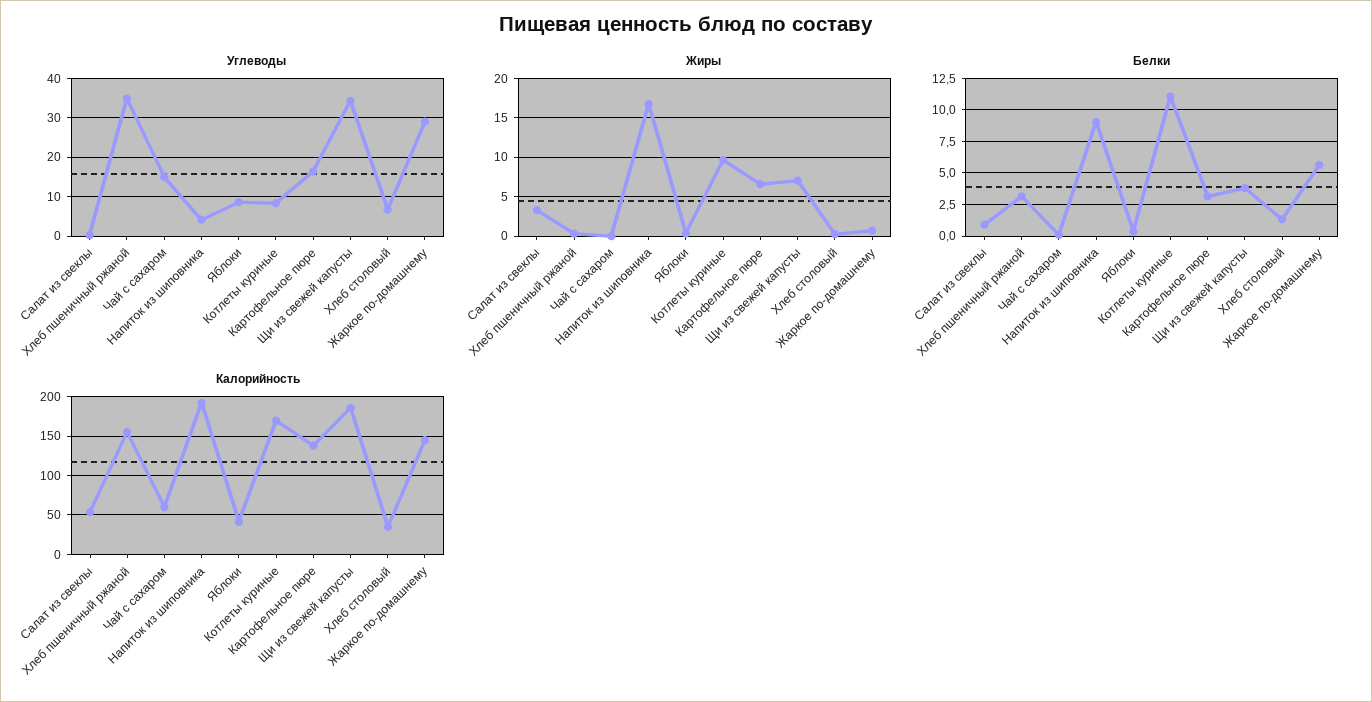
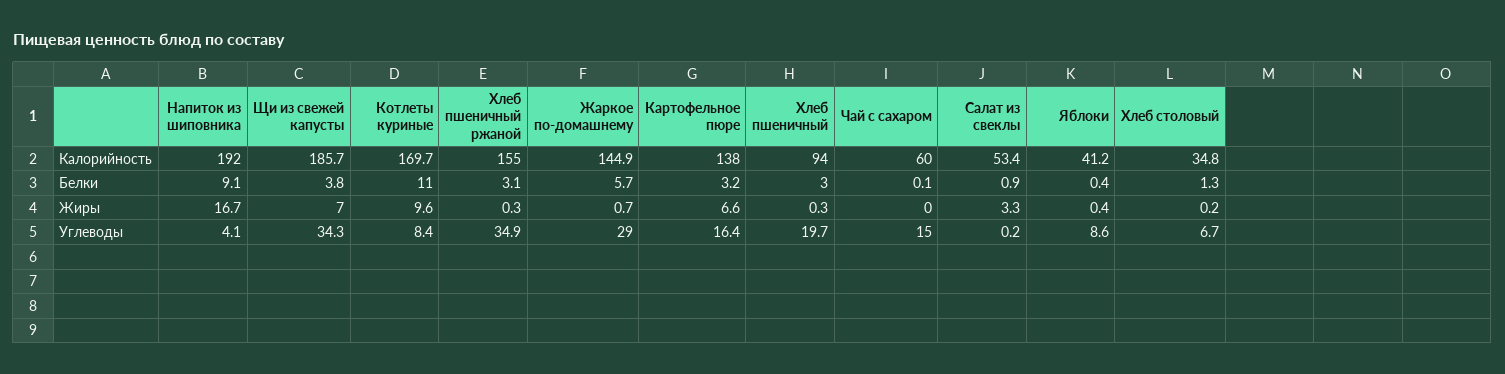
Калорийность, Хлеб пшеничный: none -> 94
Белки, Хлеб пшеничный: none -> 3
Жиры, Хлеб пшеничный: none -> 0.3
Углеводы, Хлеб пшеничный: none -> 19.7

